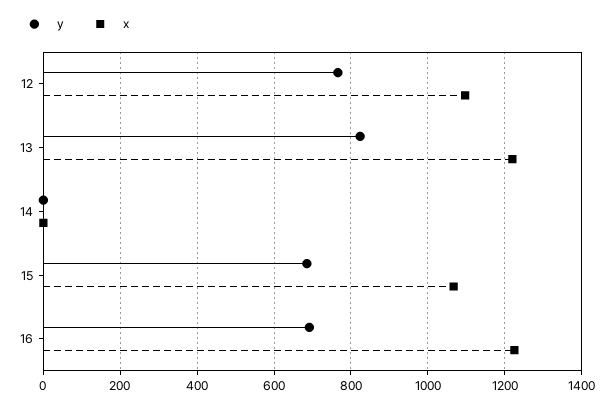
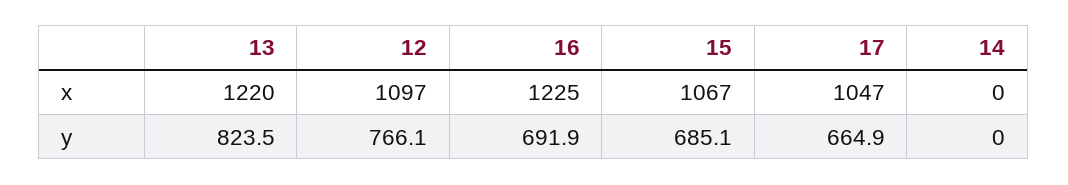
x, 17: none -> 1047
y, 17: none -> 664.9

